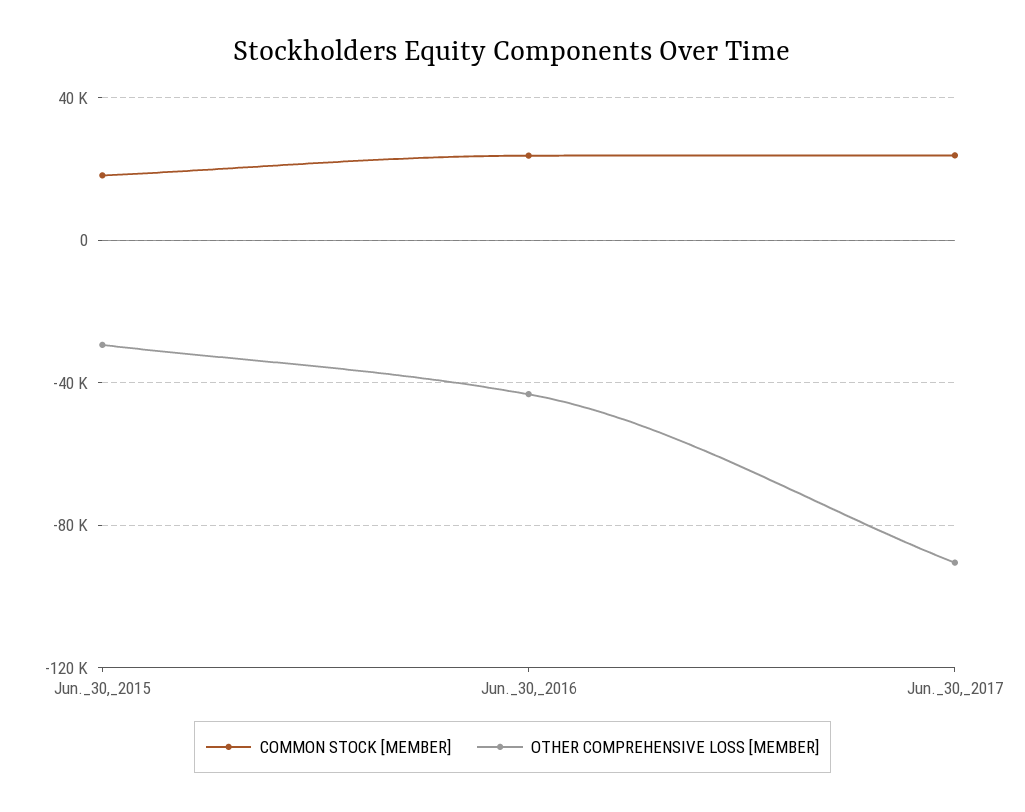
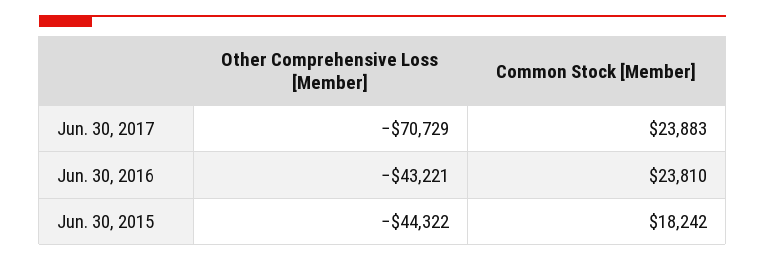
OTHER COMPREHENSIVE LOSS [MEMBER], Jun._30,_2015: -30000 -> -44322
OTHER COMPREHENSIVE LOSS [MEMBER], Jun._30,_2017: -90000 -> -70729

